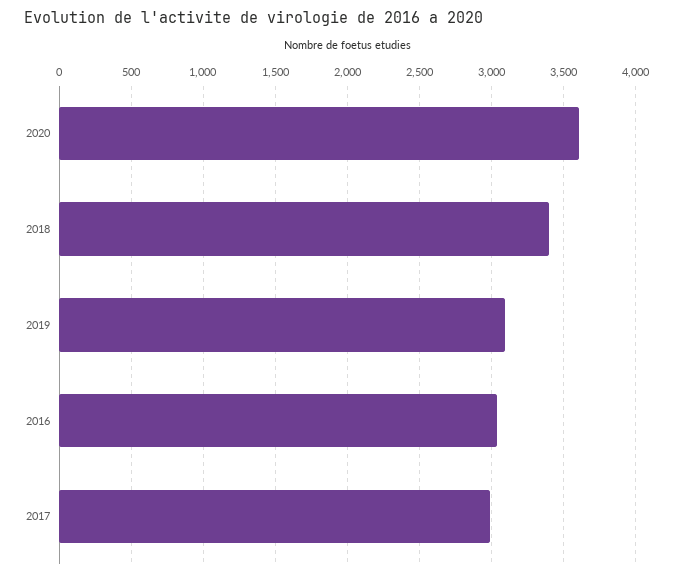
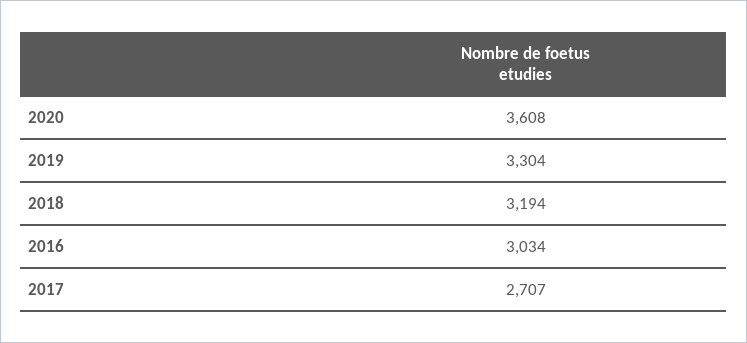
2018: 3400 -> 3194
2019: 3100 -> 3304
2017: 3000 -> 2707

